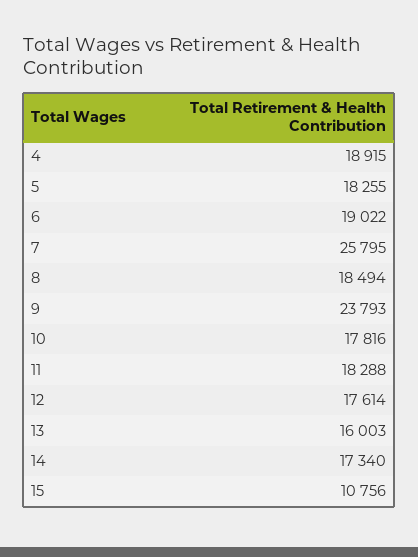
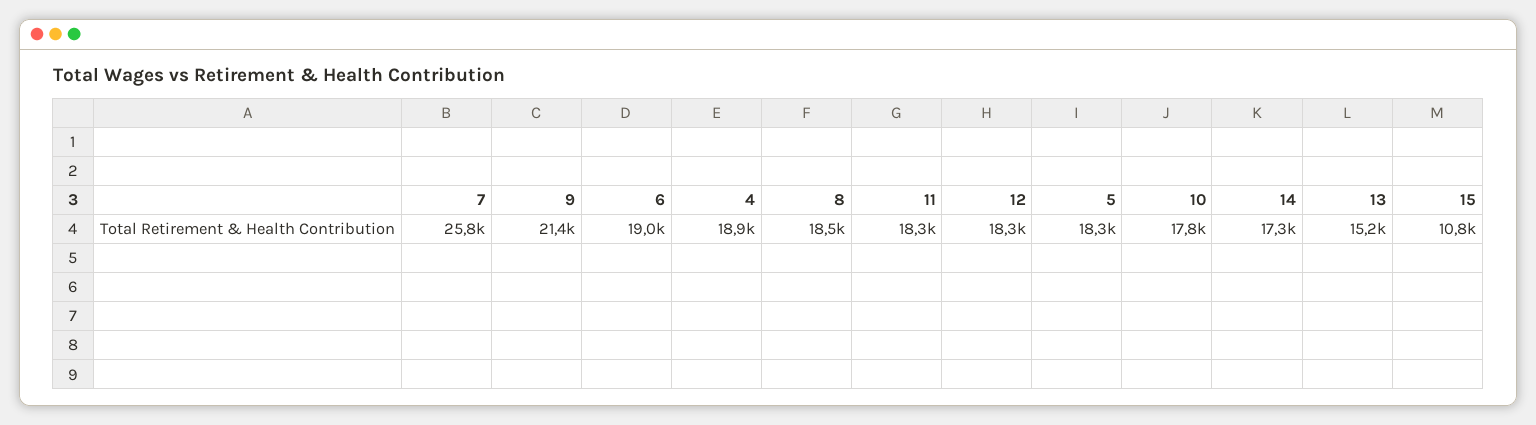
9: 23793 -> 21400
12: 17614 -> 18300
13: 16003 -> 15200

